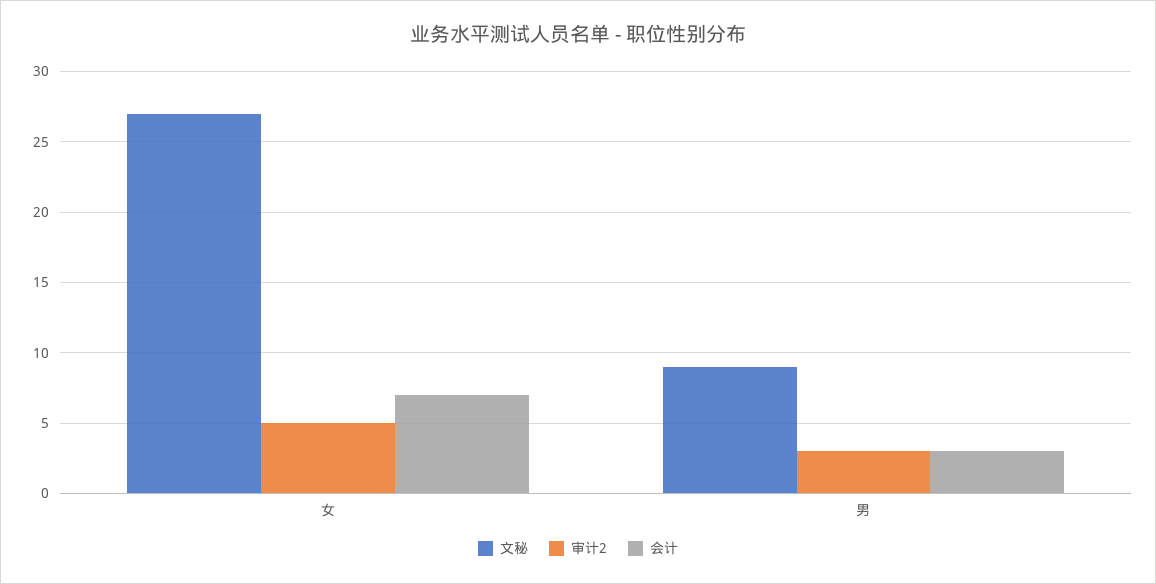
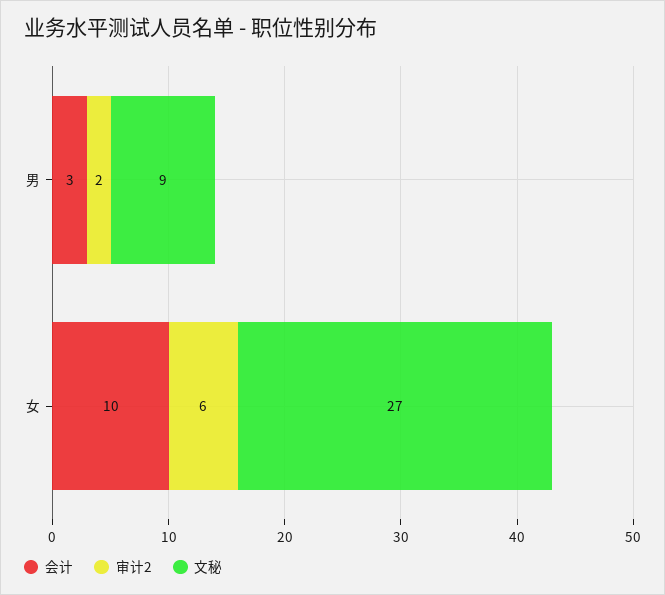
审计2, 女: 5 -> 6
会计, 女: 7 -> 10
审计2, 男: 3 -> 2

